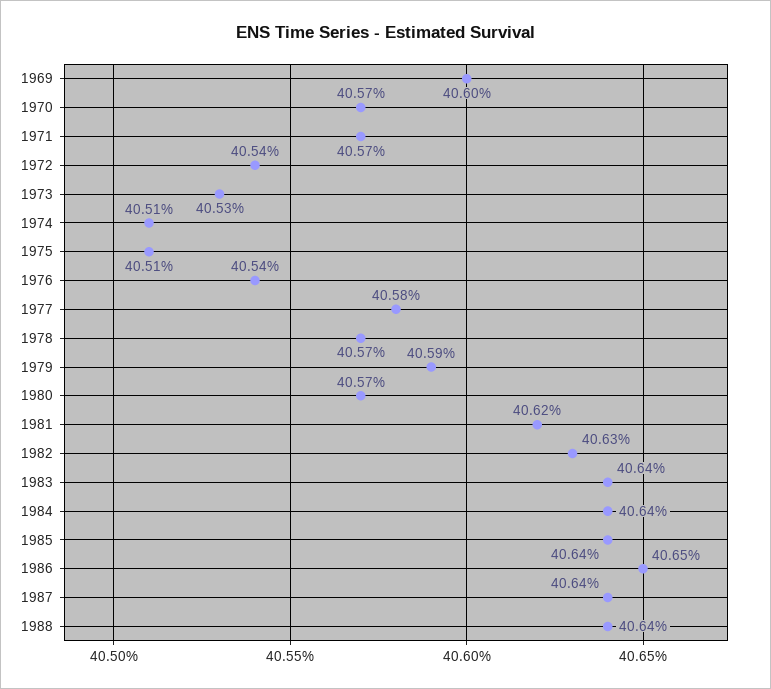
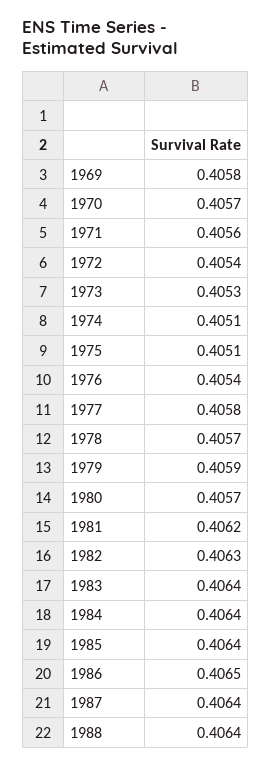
1969: 0.406 -> 0.4058
1971: 0.4057 -> 0.4056

